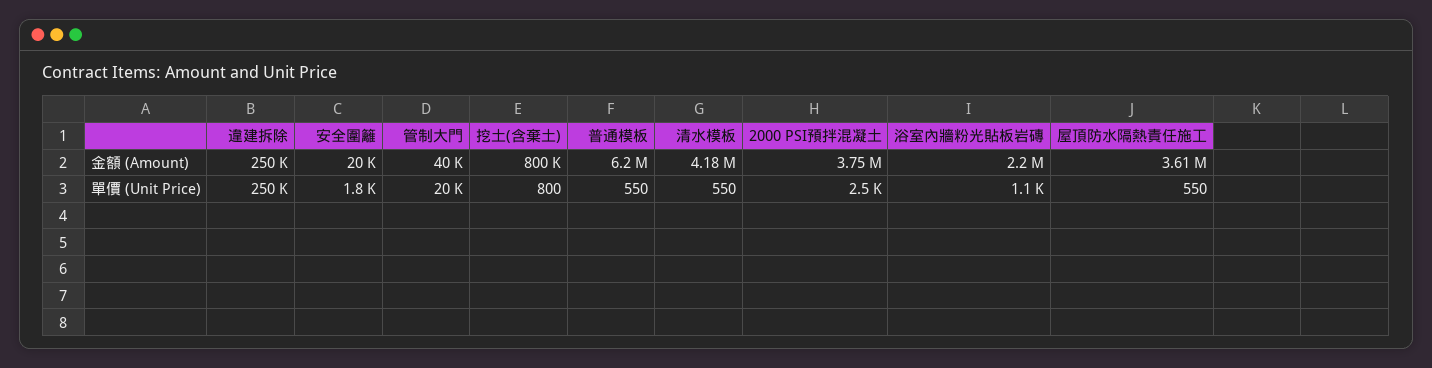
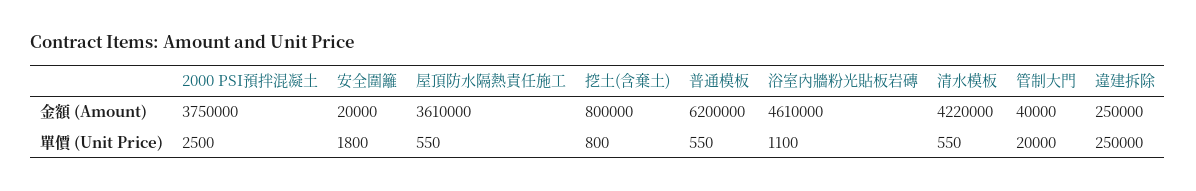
清水模板, 金額 (Amount): 4180000 -> 4220000
浴室內牆粉光貼板岩磚, 金額 (Amount): 2200000 -> 4610000

